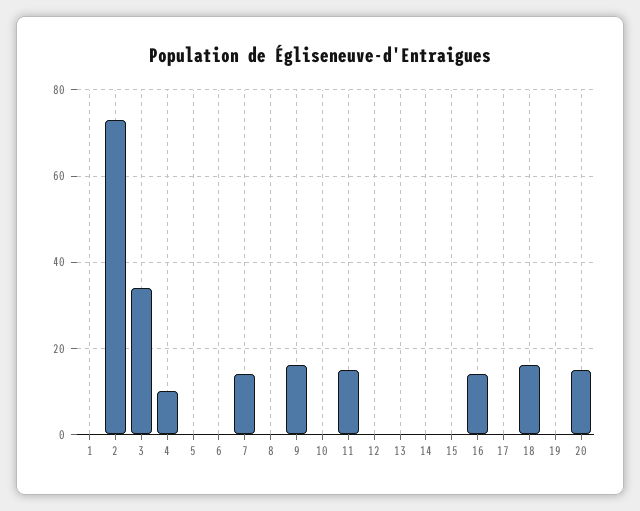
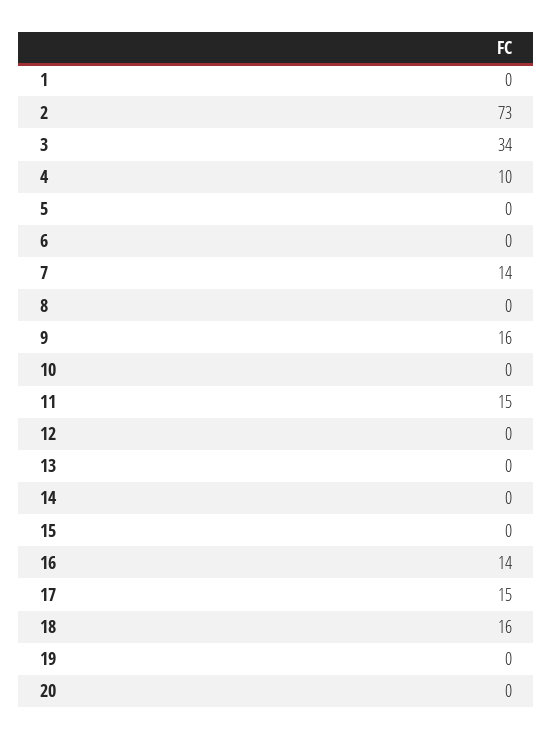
17: 0 -> 15
20: 15 -> 0

